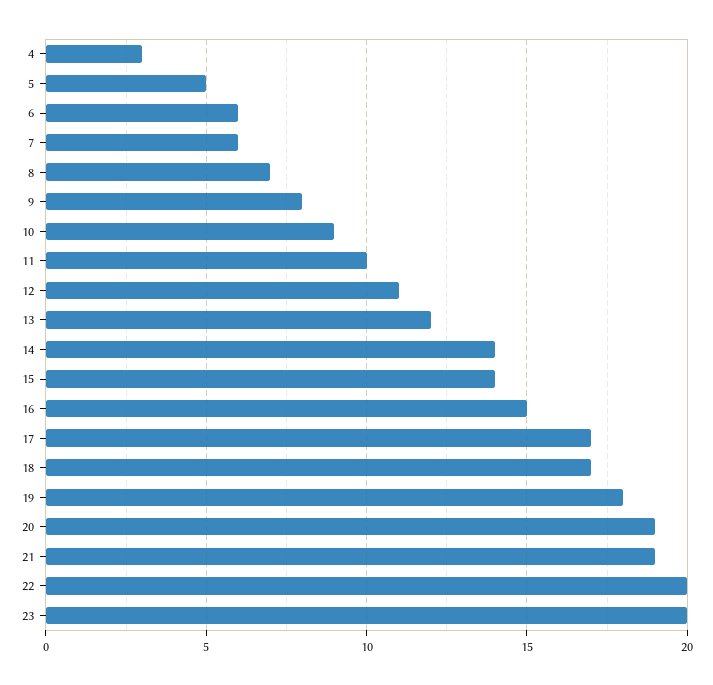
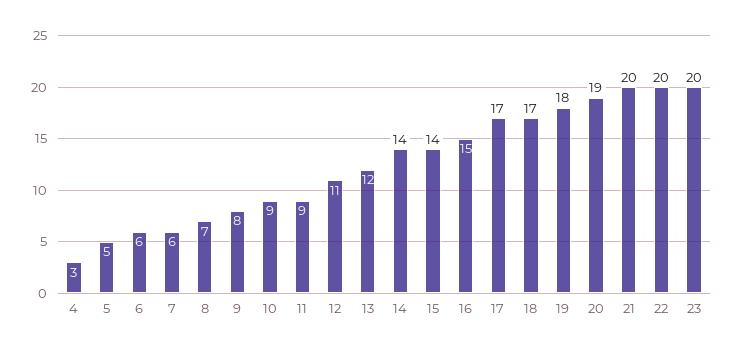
11: 10 -> 9
21: 19 -> 20

